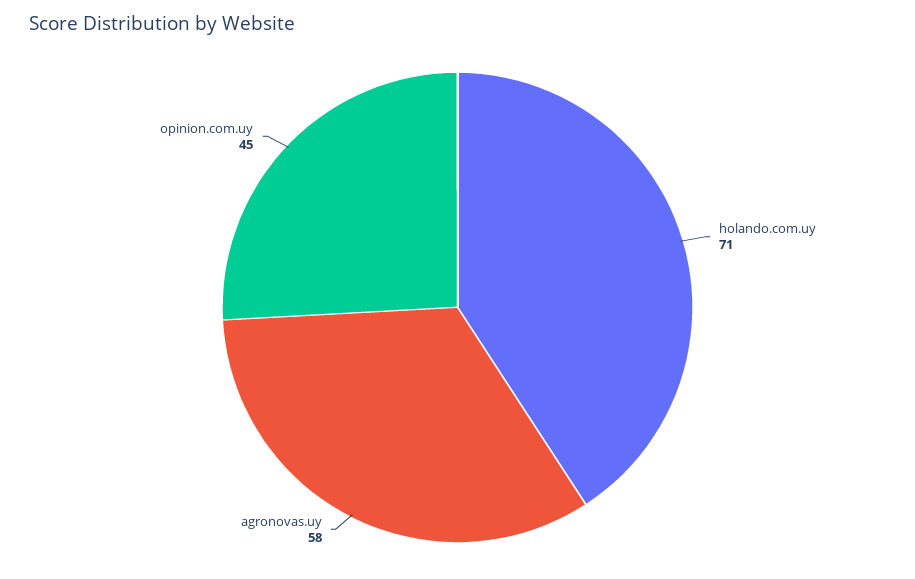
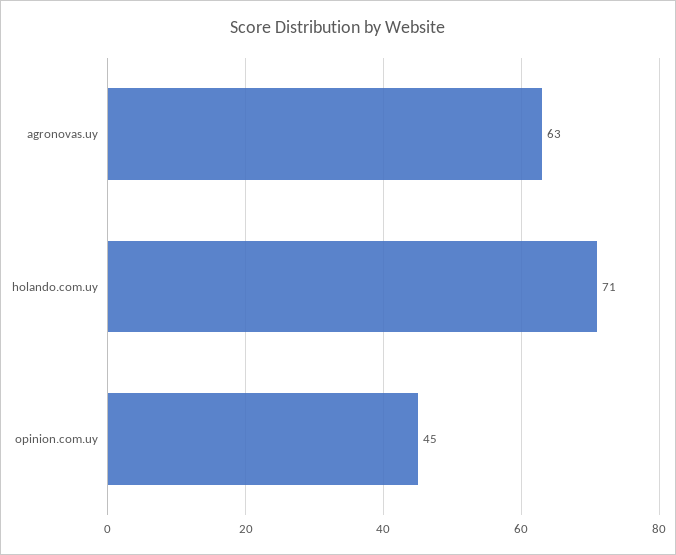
agronovas.uy: 58 -> 63

